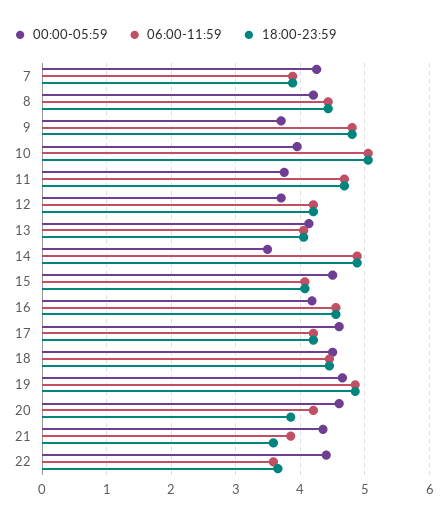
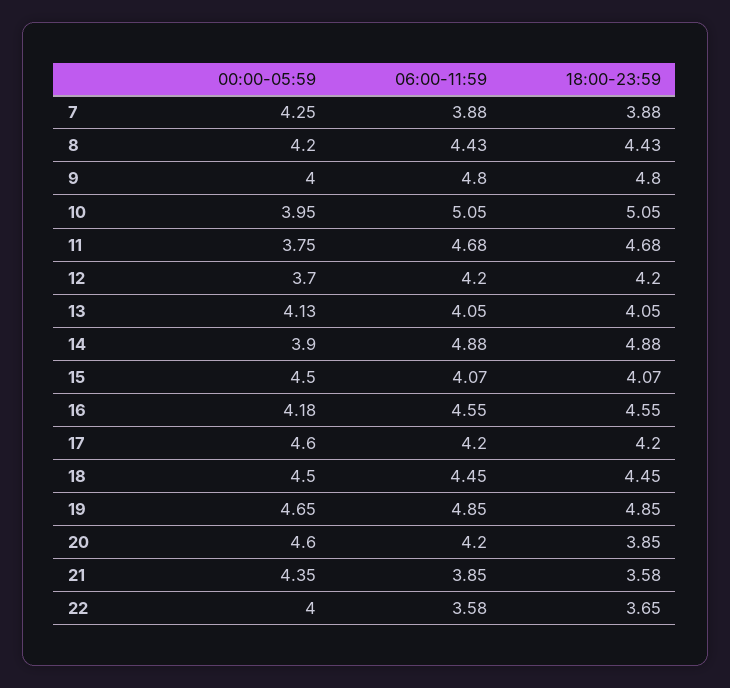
00:00-05:59, 9: 3.7 -> 4
00:00-05:59, 14: 3.5 -> 3.9
00:00-05:59, 22: 4.4 -> 4

